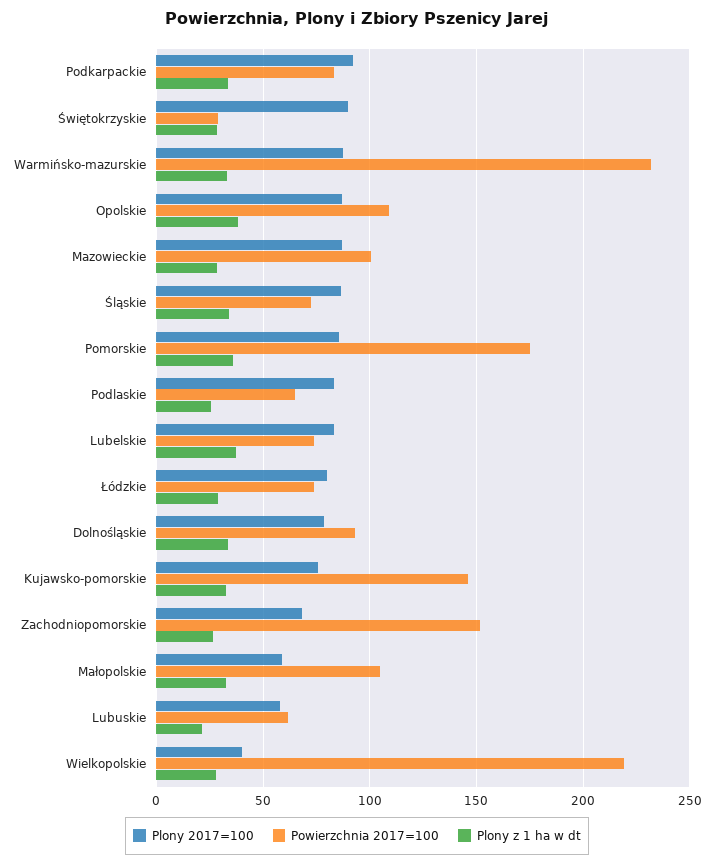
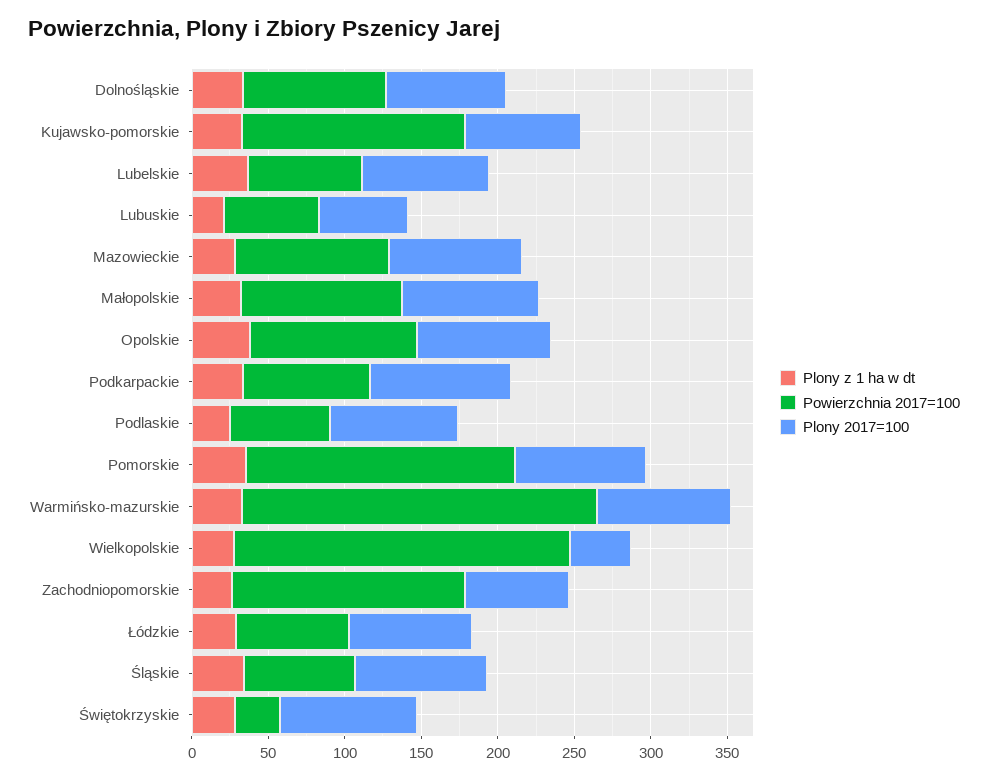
Plony 2017=100, Małopolskie: 60 -> 90

